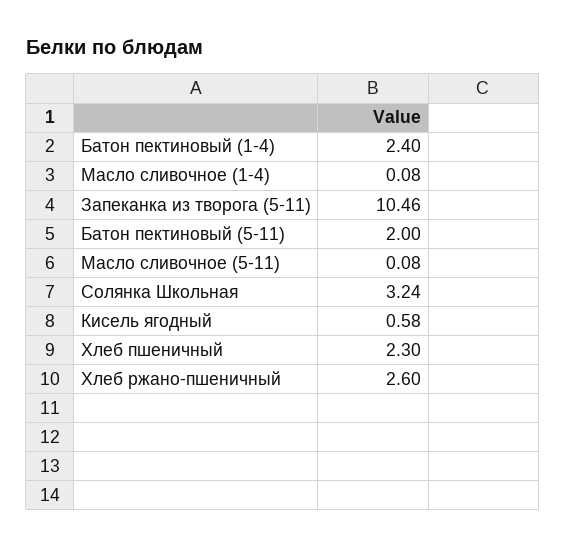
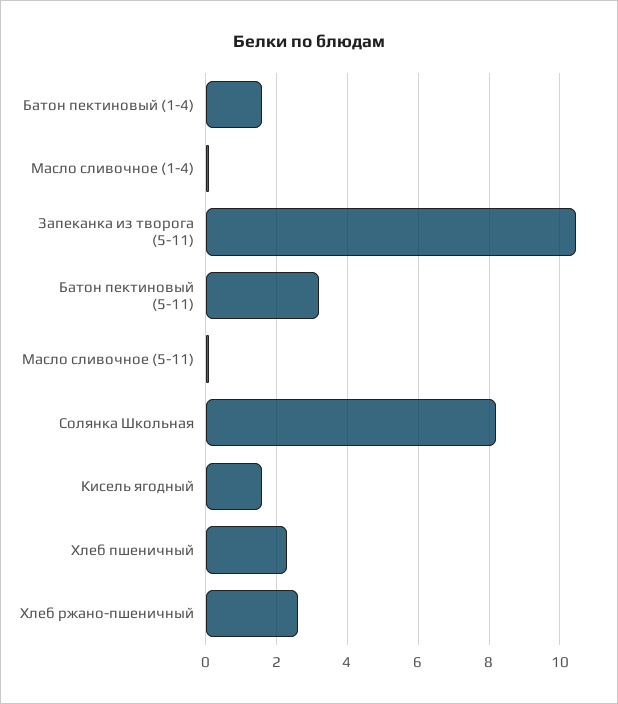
Батон пектиновый (1-4): 2.4 -> 1.6
Батон пектиновый (5-11): 2 -> 3.2
Солянка Школьная: 3.24 -> 8.2
Кисель ягодный: 0.58 -> 1.6

